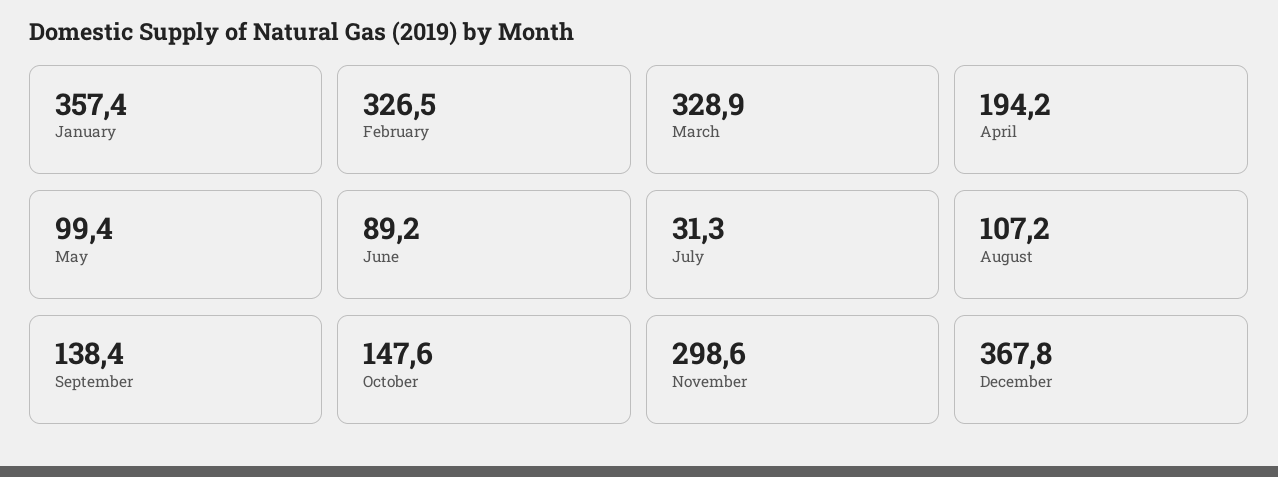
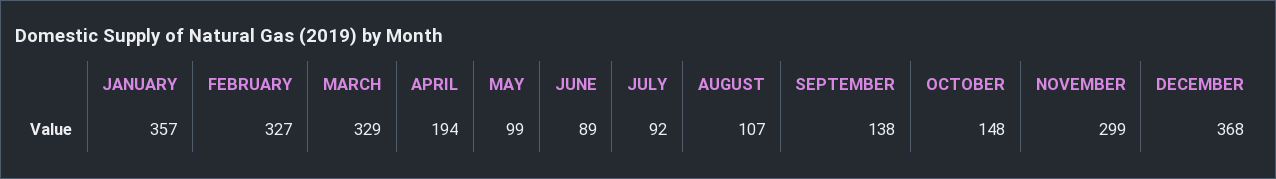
July: 31.3 -> 92

